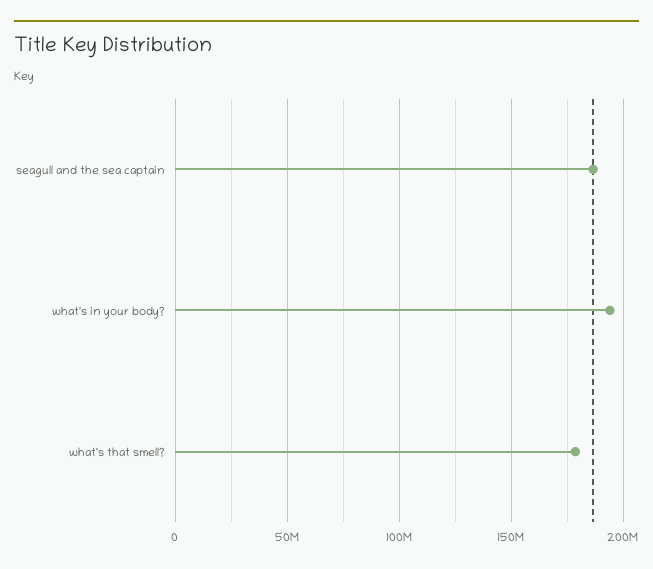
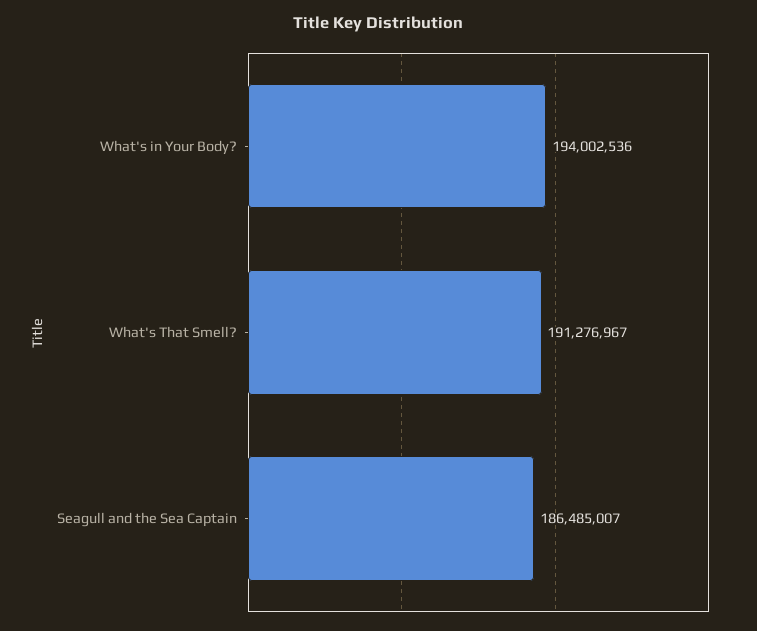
what's that smell?: 180000000 -> 191276967

